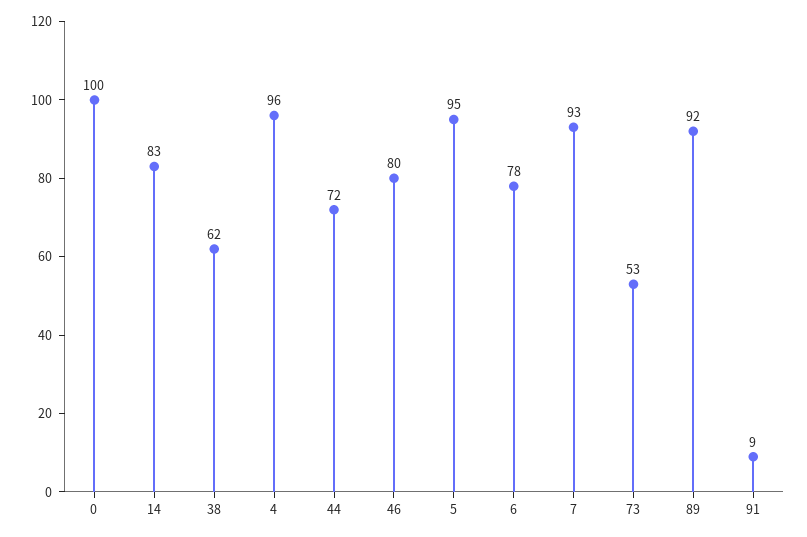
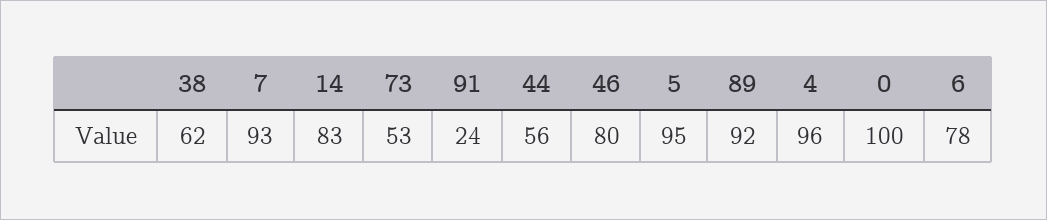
44: 72 -> 56
91: 9 -> 24

